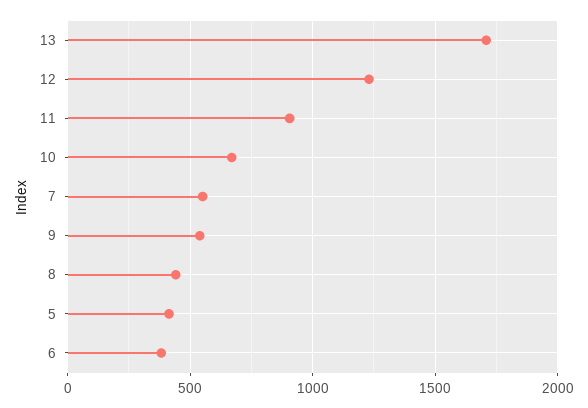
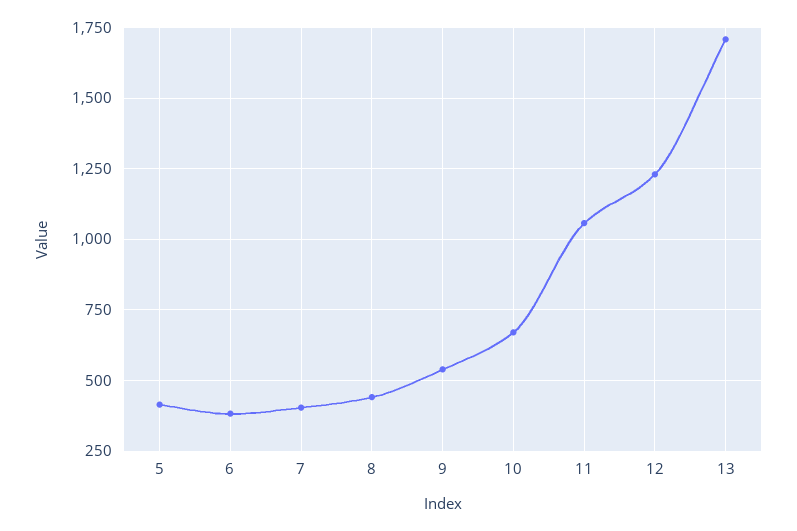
11: 900 -> 1050
7: 550 -> 400

